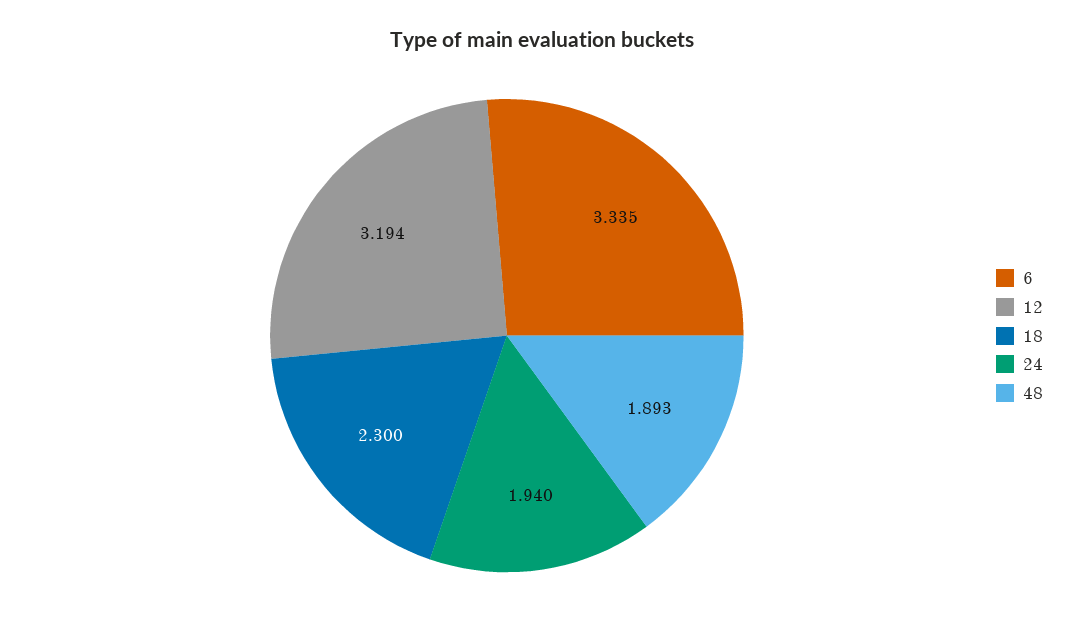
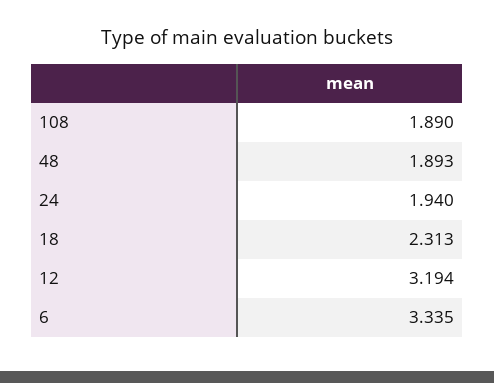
18: 2.3 -> 2.313
108: none -> 1.89

